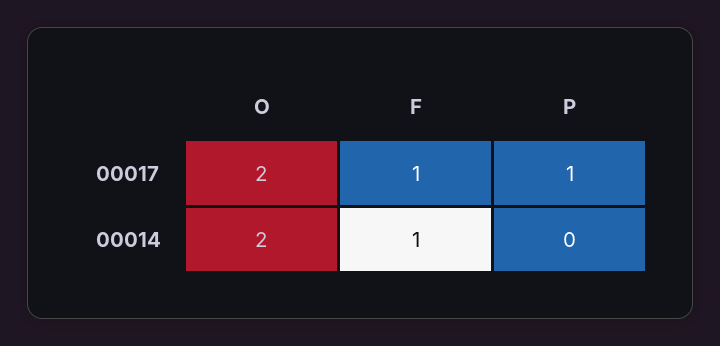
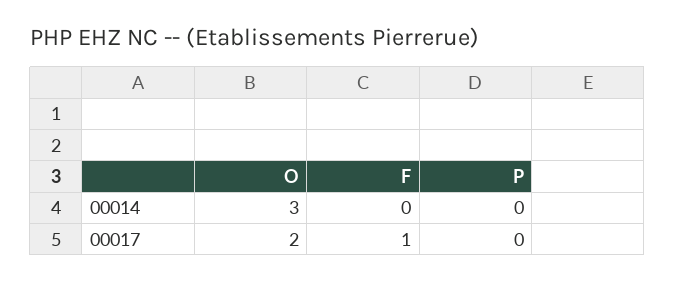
P, 00017: 1 -> 0
O, 00014: 2 -> 3
F, 00014: 1 -> 0

